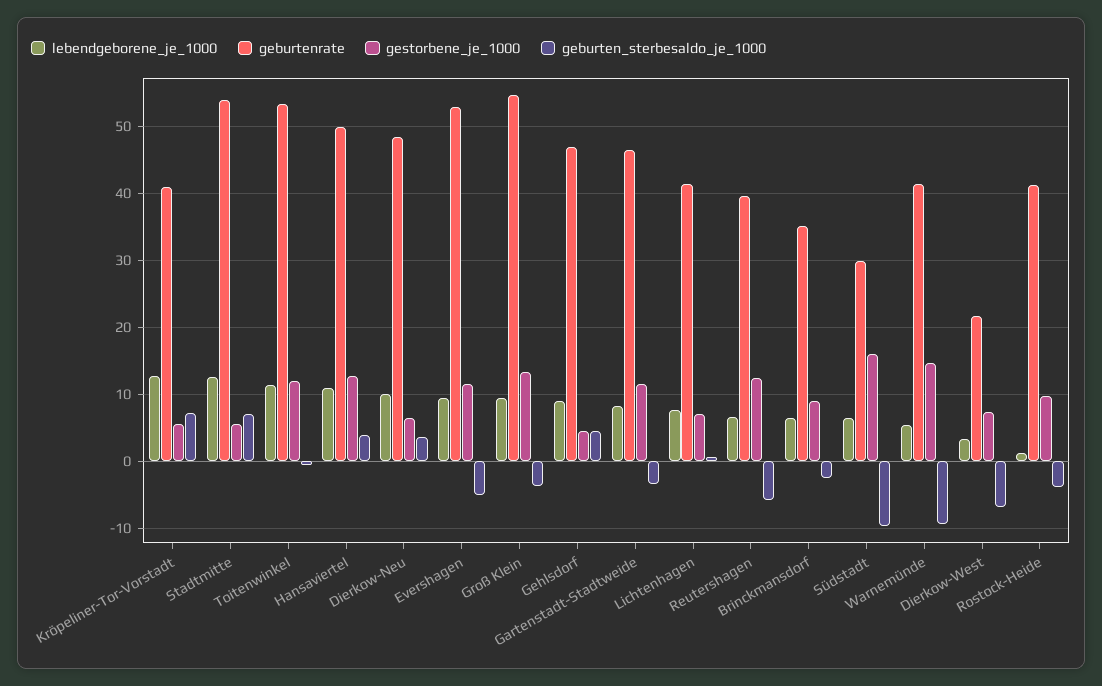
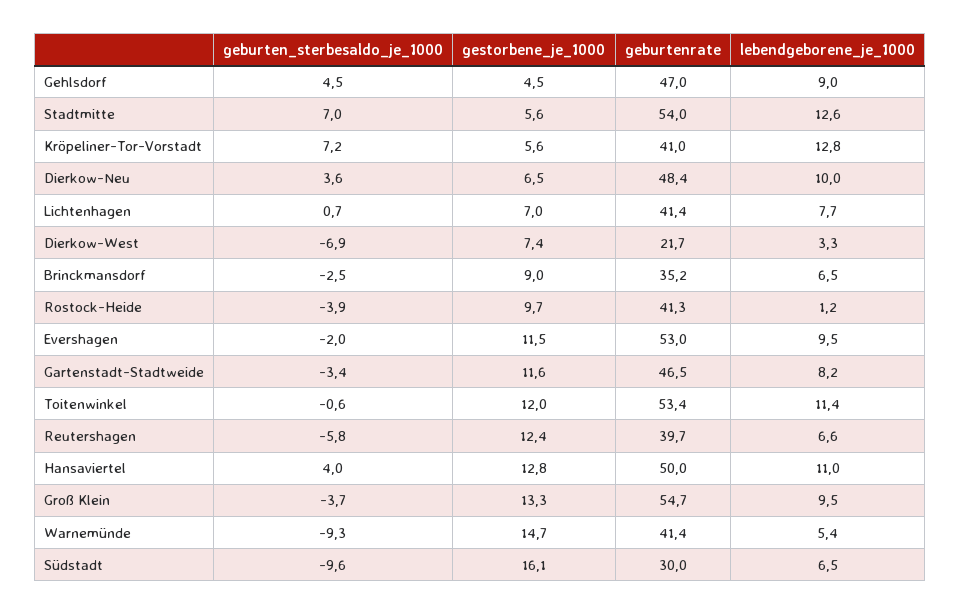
geburten_sterbesaldo_je_1000, Evershagen: -5 -> -2

